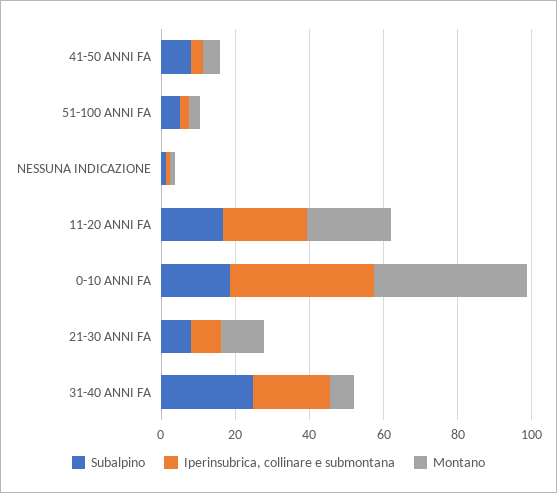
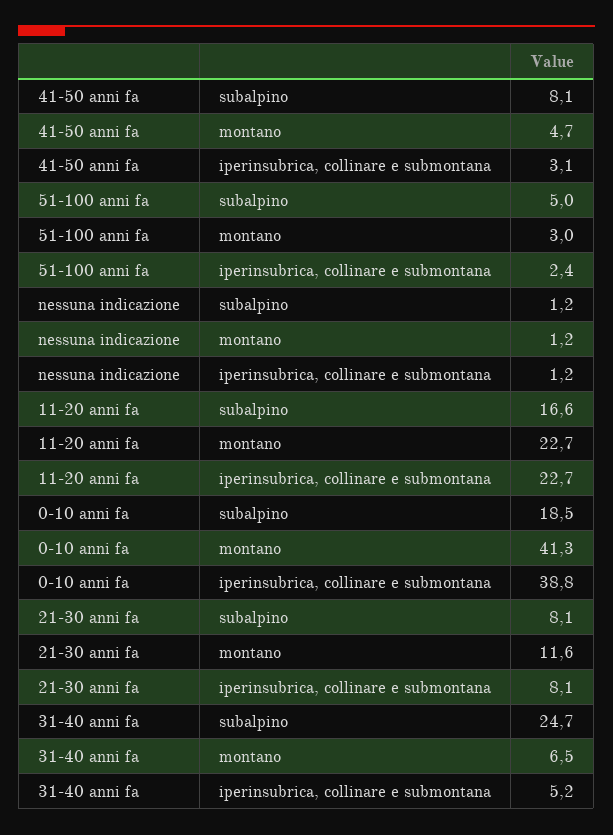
Iperinsubrica, collinare e submontana, 31-40 ANNI FA: 20 -> 5.2

